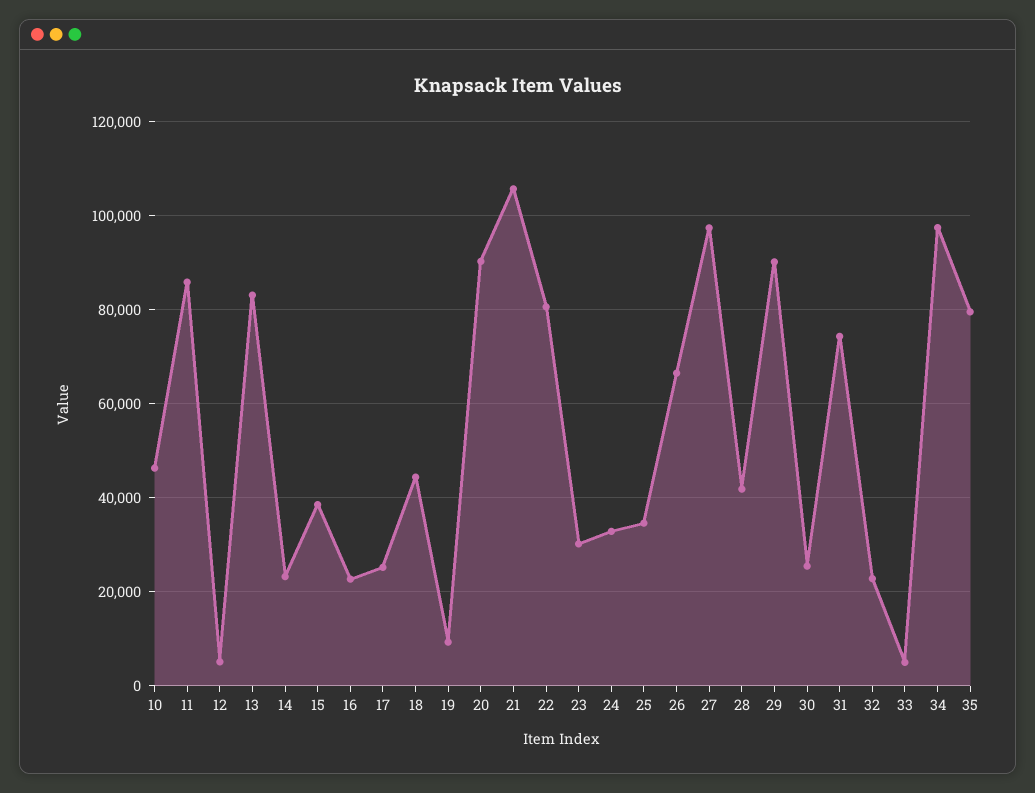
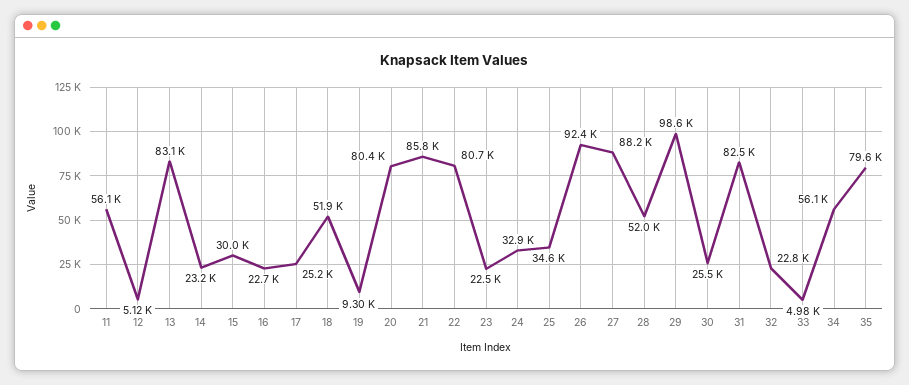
10: 46000 -> none
11: 86000 -> 56100
15: 38000 -> 30000
18: 44000 -> 51900
20: 90000 -> 80400
21: 106000 -> 85800
23: 30000 -> 22500
26: 66000 -> 92400
27: 98000 -> 88200
28: 42000 -> 52000
29: 90000 -> 98600
31: 74000 -> 82500
34: 98000 -> 56100

